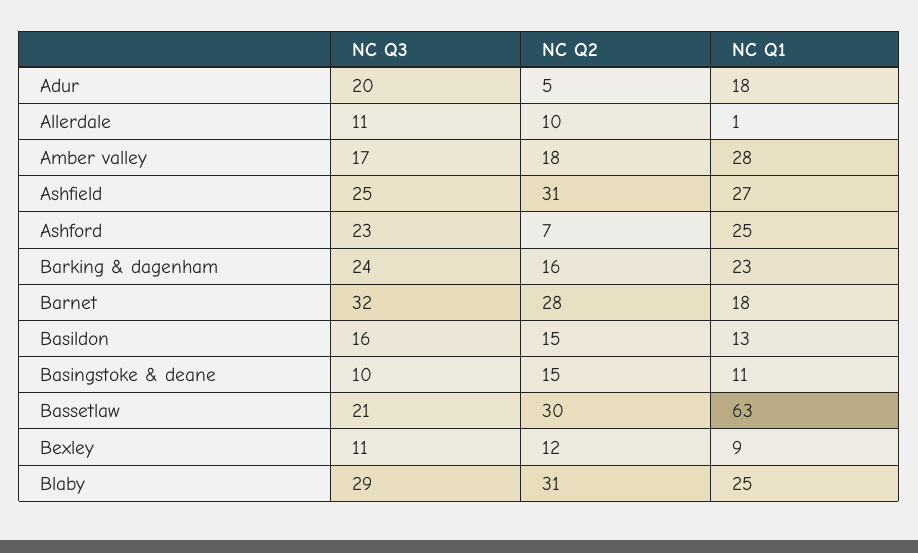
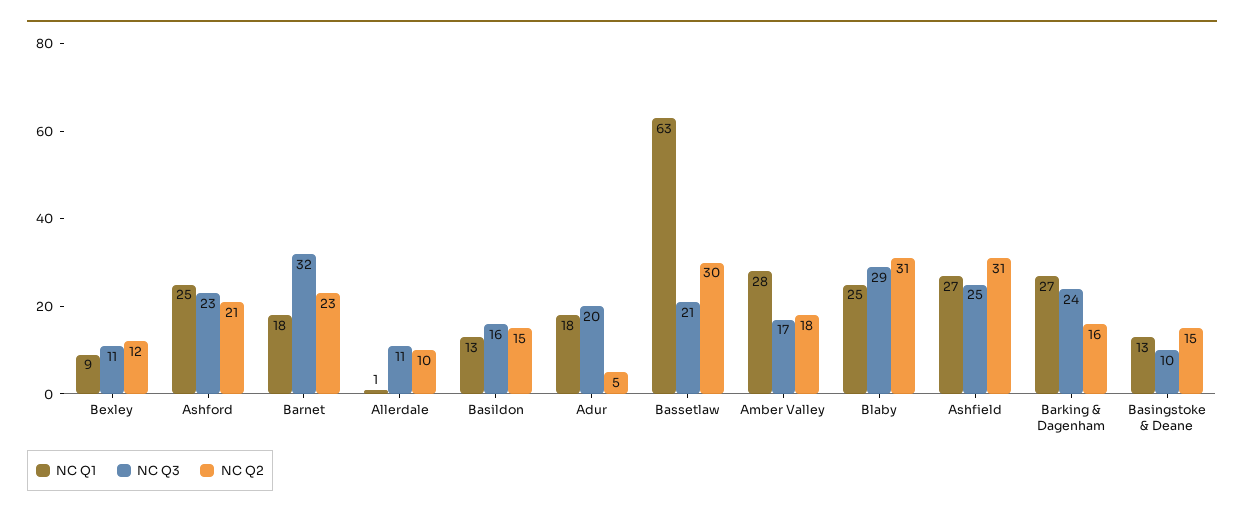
NC Q2, Ashford: 7 -> 21
NC Q1, Barking & dagenham: 23 -> 27
NC Q2, Barnet: 28 -> 23
NC Q1, Basingstoke & deane: 11 -> 13

